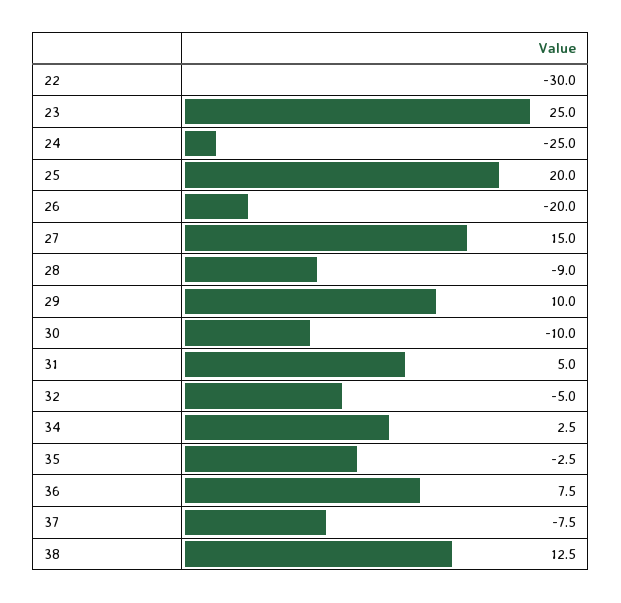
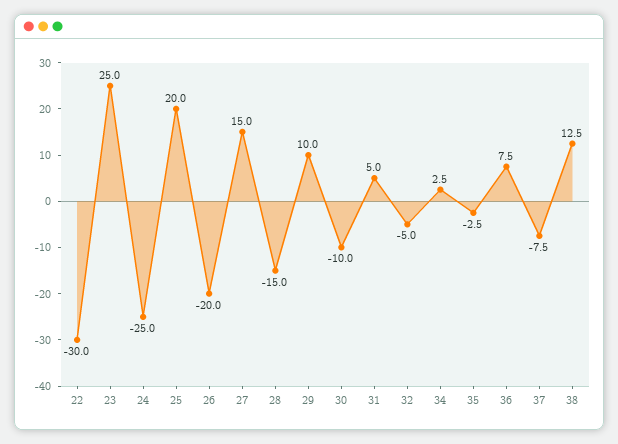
28: -9 -> -15

